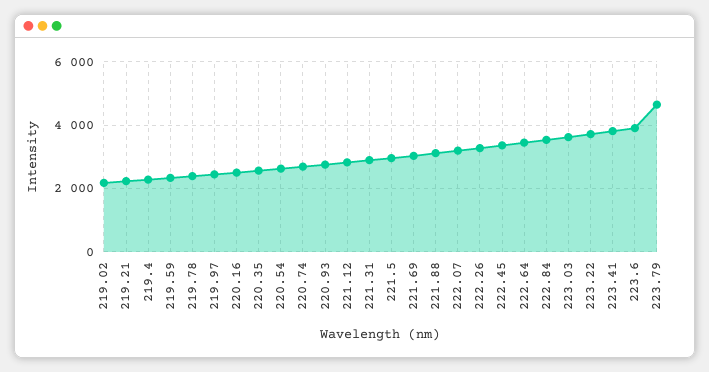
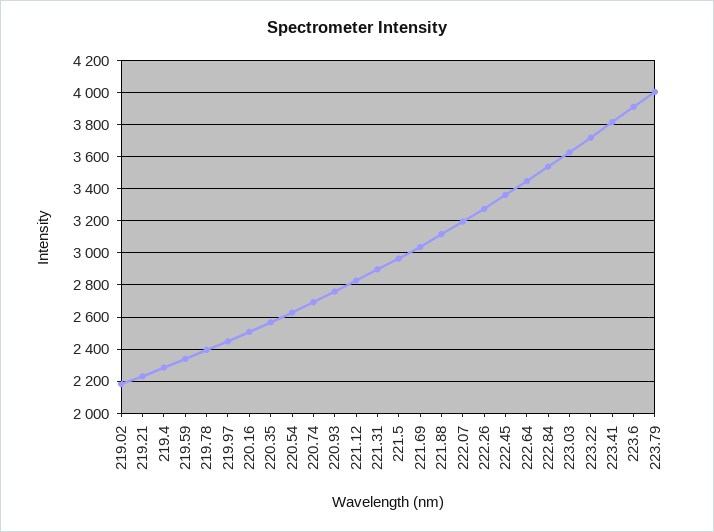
223.79: 4600 -> 4000

